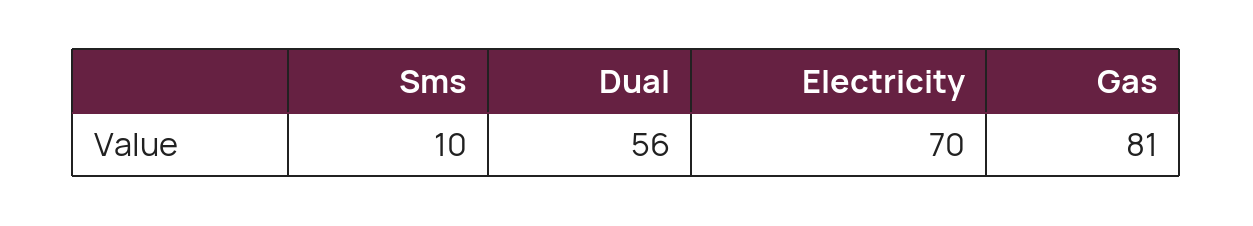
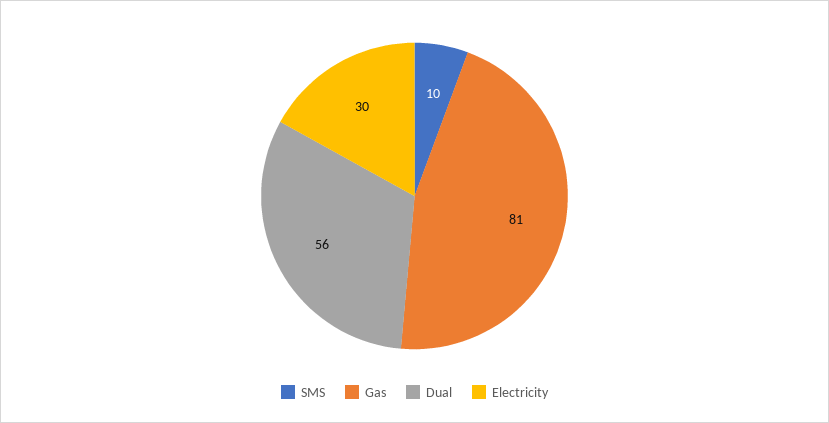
Electricity: 70 -> 30

